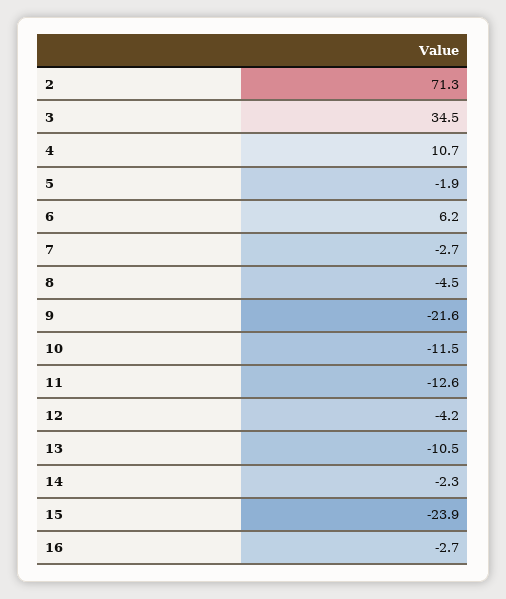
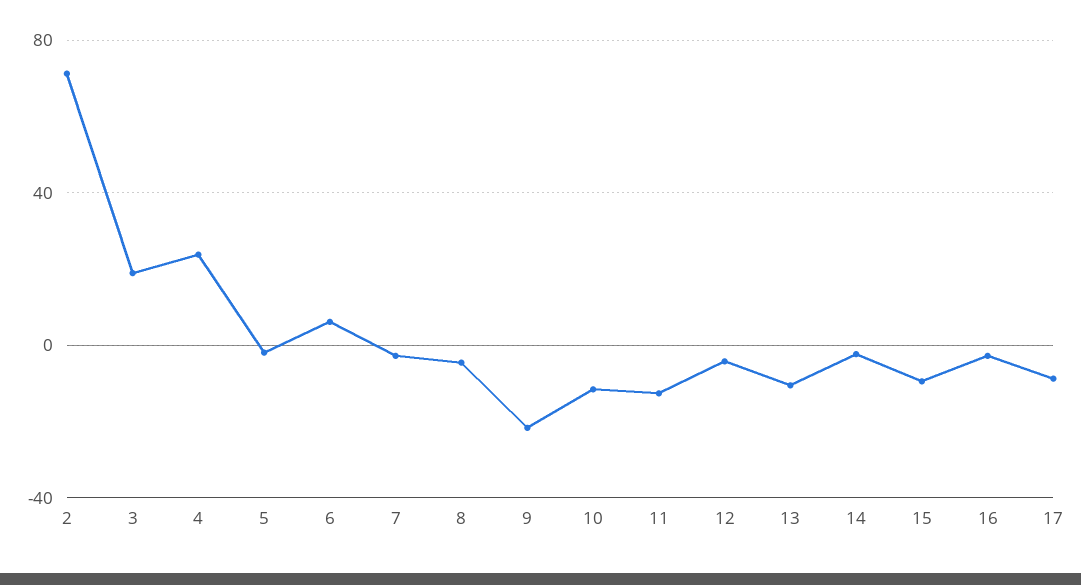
3: 34.5 -> 20
4: 10.7 -> 25
15: -23.9 -> -10
17: none -> -10

